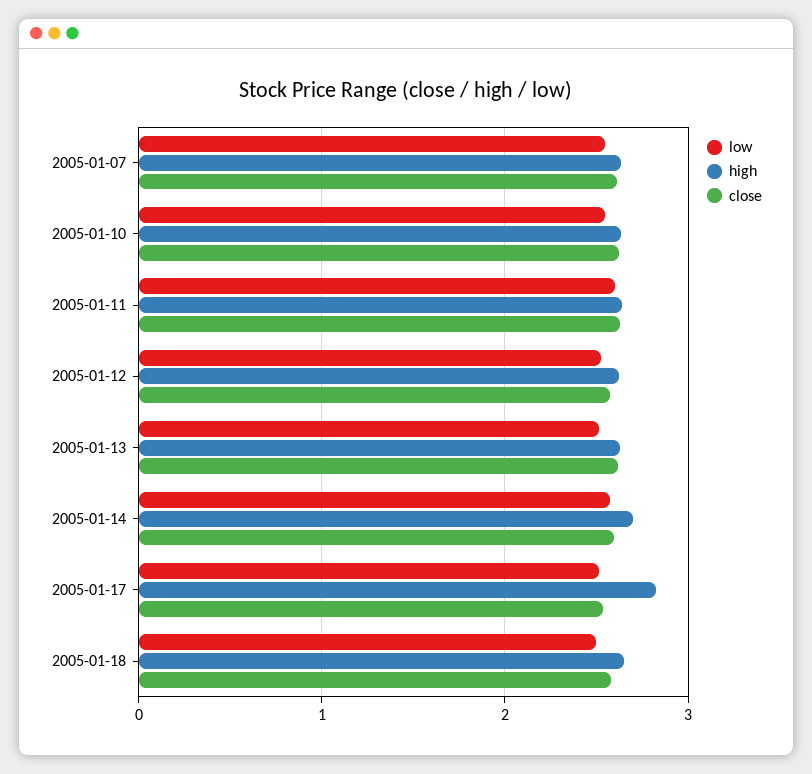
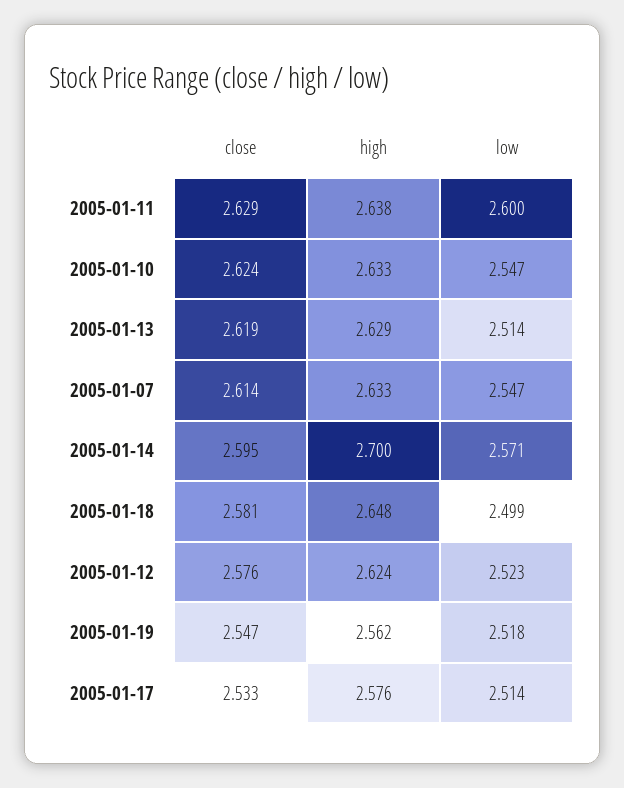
high, 2005-01-17: 2.8 -> 2.576
close, 2005-01-19: none -> 2.547
high, 2005-01-19: none -> 2.562
low, 2005-01-19: none -> 2.518

